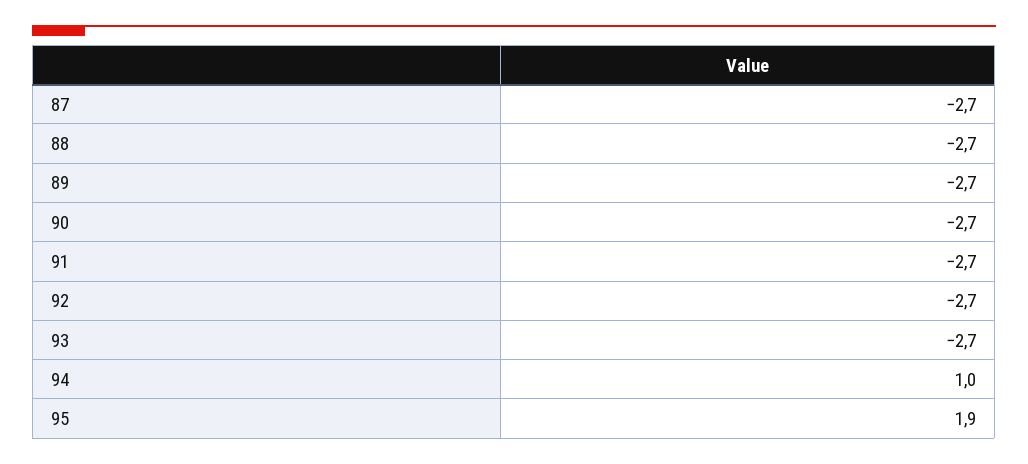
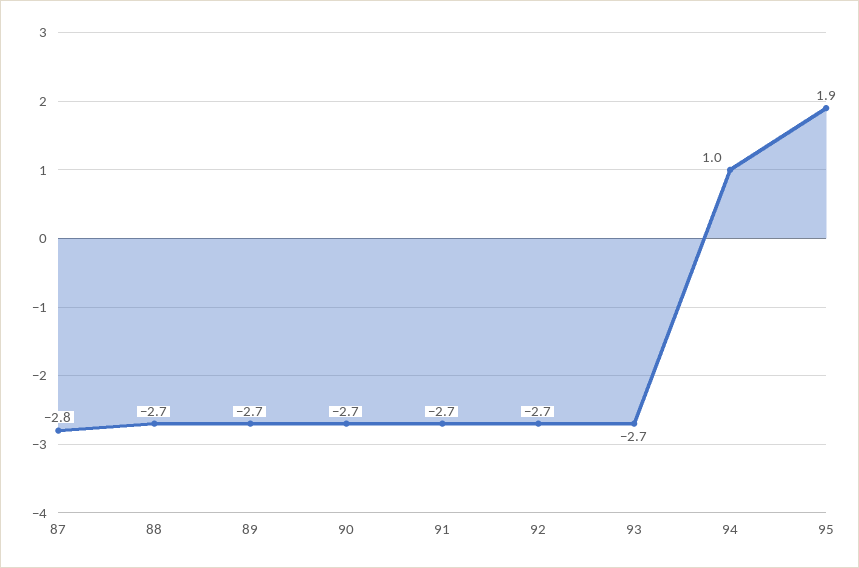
87: -2.7 -> -2.8

